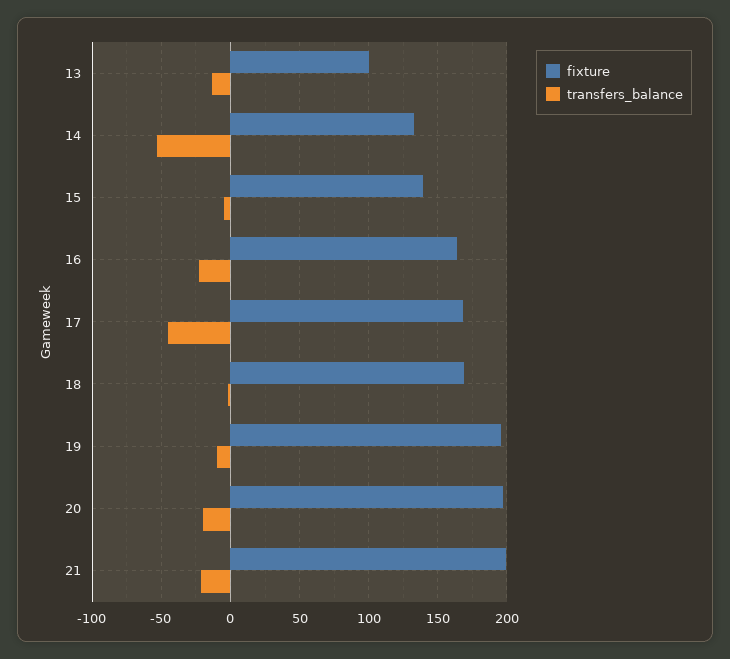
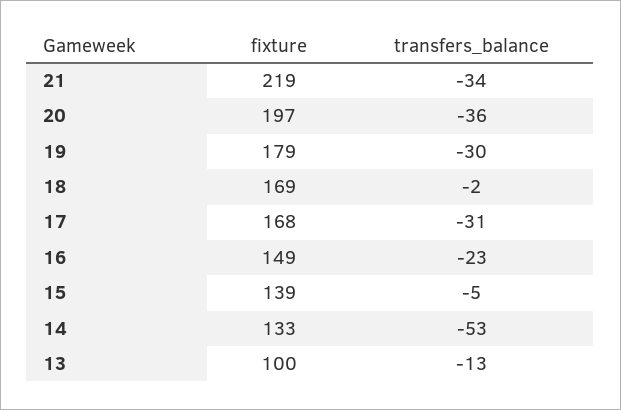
fixture, 16: 165 -> 149
transfers_balance, 17: -45 -> -31
fixture, 19: 195 -> 179
transfers_balance, 19: -10 -> -30
transfers_balance, 20: -20 -> -36
fixture, 21: 200 -> 219
transfers_balance, 21: -20 -> -34

